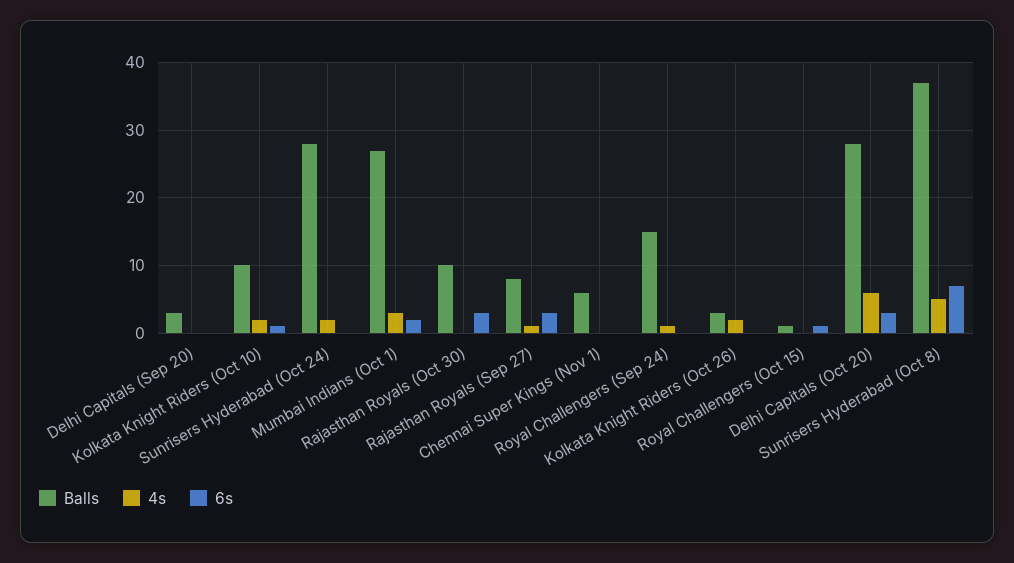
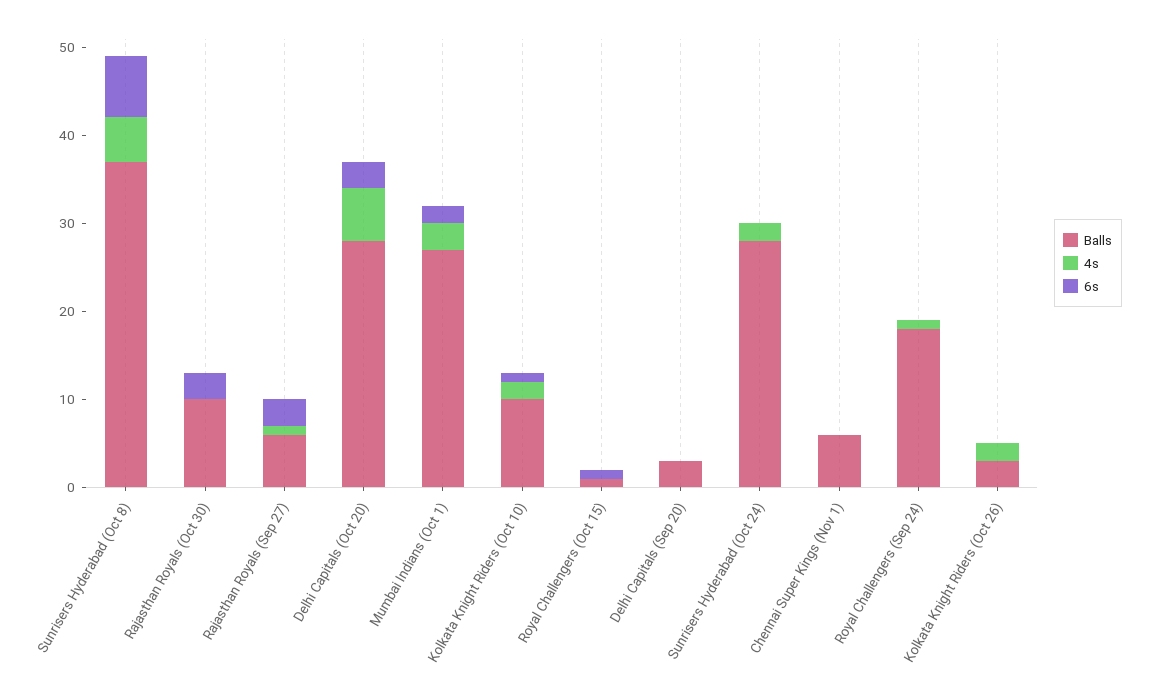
Balls, Rajasthan Royals (Sep 27): 8 -> 6
Balls, Royal Challengers (Sep 24): 15 -> 18

